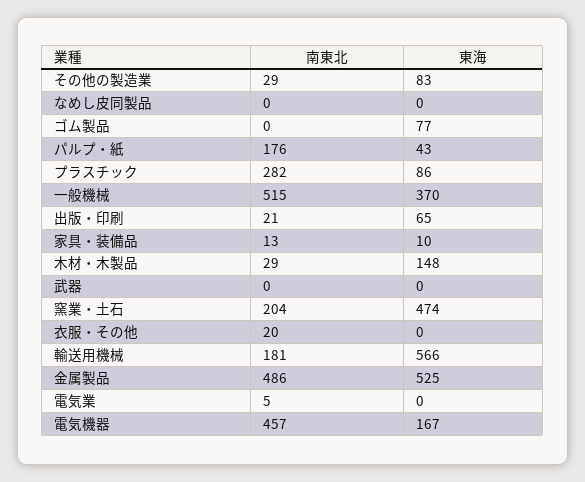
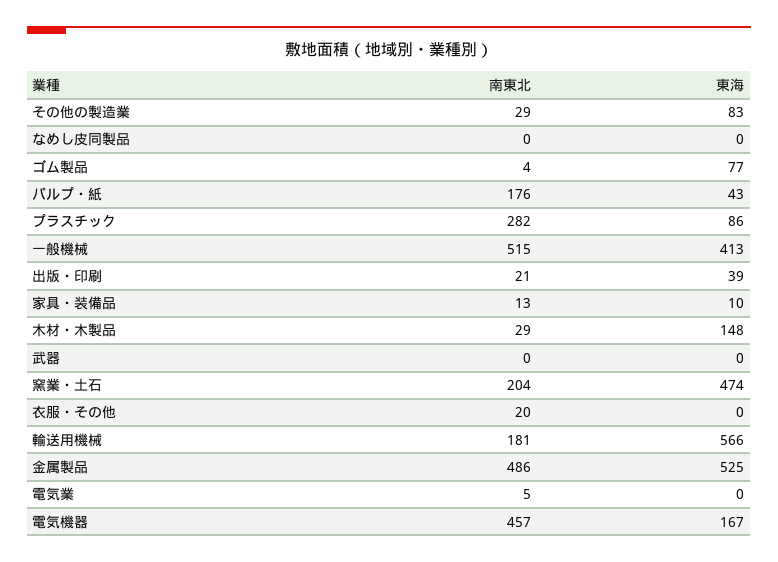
南東北, ゴム製品: 0 -> 4
東海, 一般機械: 370 -> 413
東海, 出版・印刷: 65 -> 39

